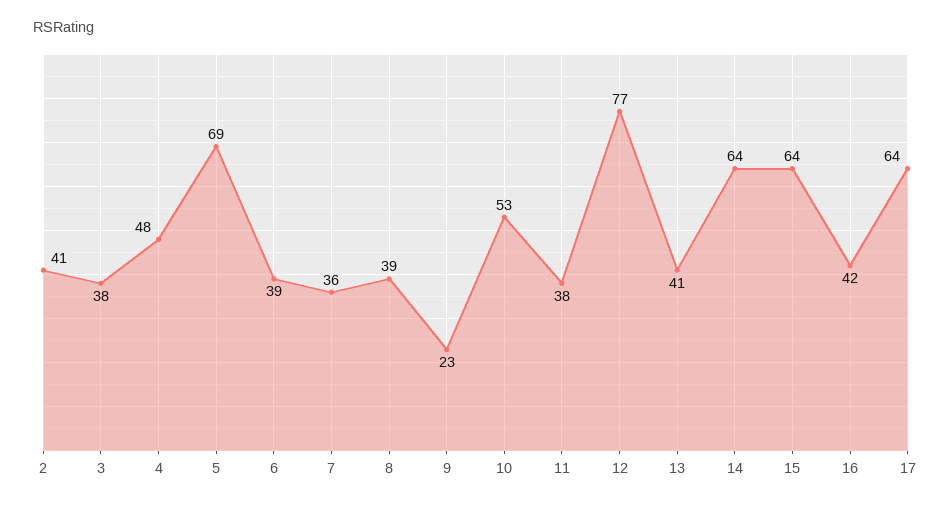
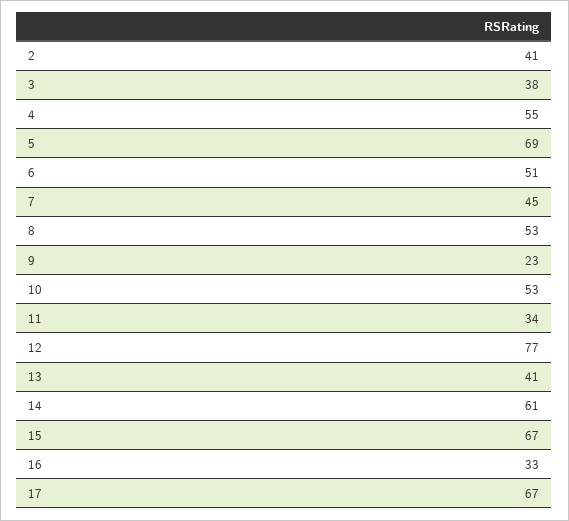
4: 48 -> 55
6: 39 -> 51
7: 36 -> 45
8: 39 -> 53
11: 38 -> 34
14: 64 -> 61
15: 64 -> 67
16: 42 -> 33
17: 64 -> 67

